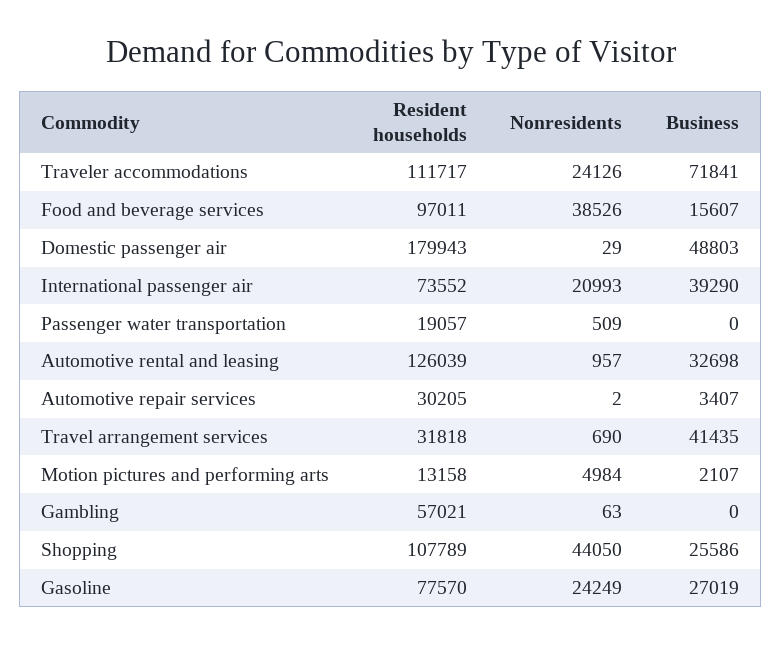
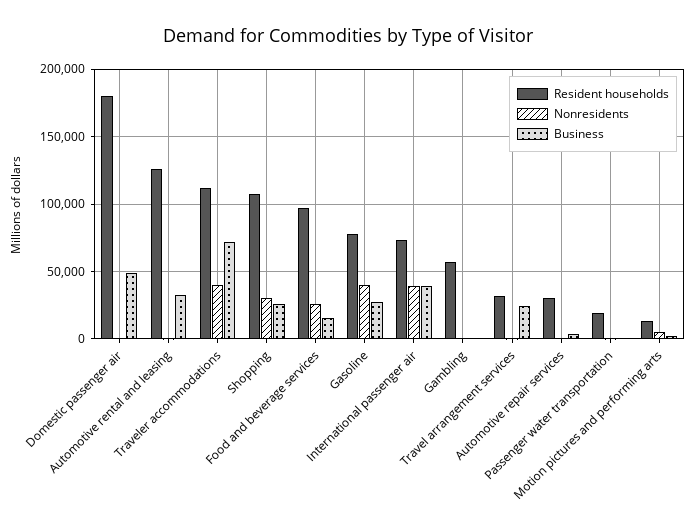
Nonresidents, Traveler accommodations: 24126 -> 40000
Nonresidents, Food and beverage services: 38526 -> 25000
Nonresidents, International passenger air: 20993 -> 40000
Business, Travel arrangement services: 41435 -> 25000
Nonresidents, Shopping: 44050 -> 30000
Nonresidents, Gasoline: 24249 -> 40000

